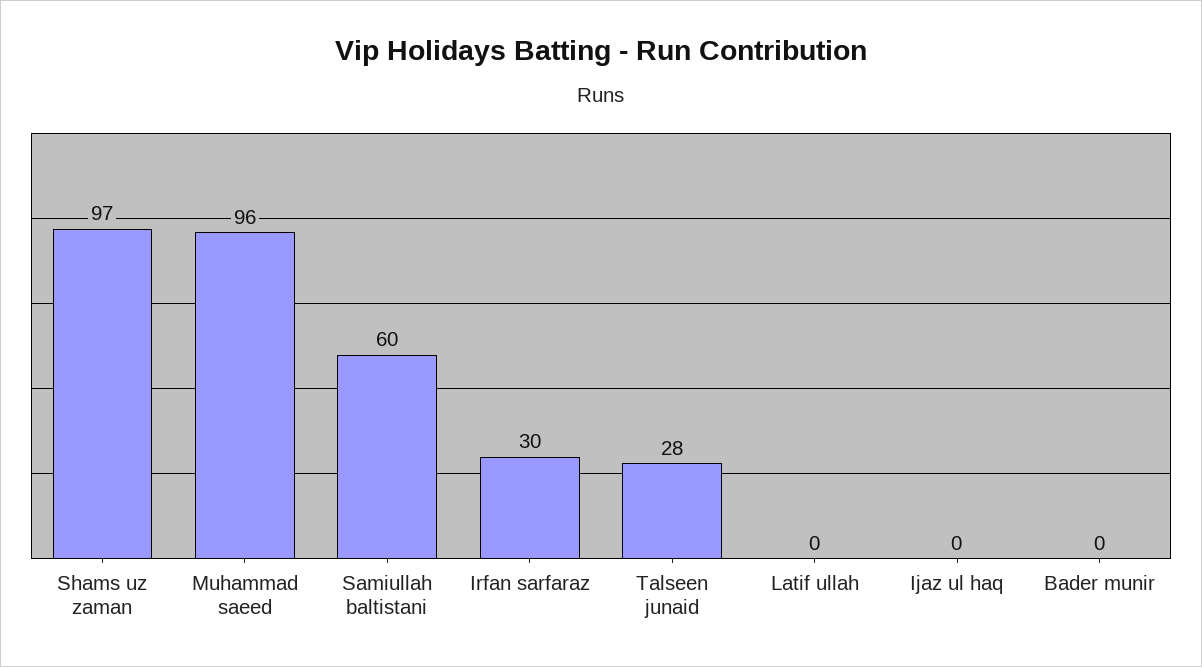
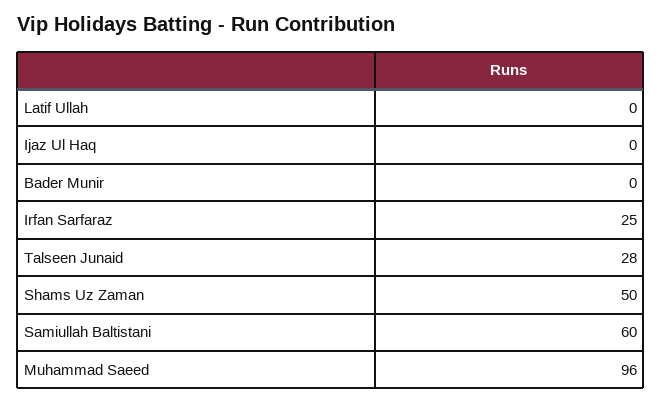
Shams uz zaman: 97 -> 50
Irfan sarfaraz: 30 -> 25

